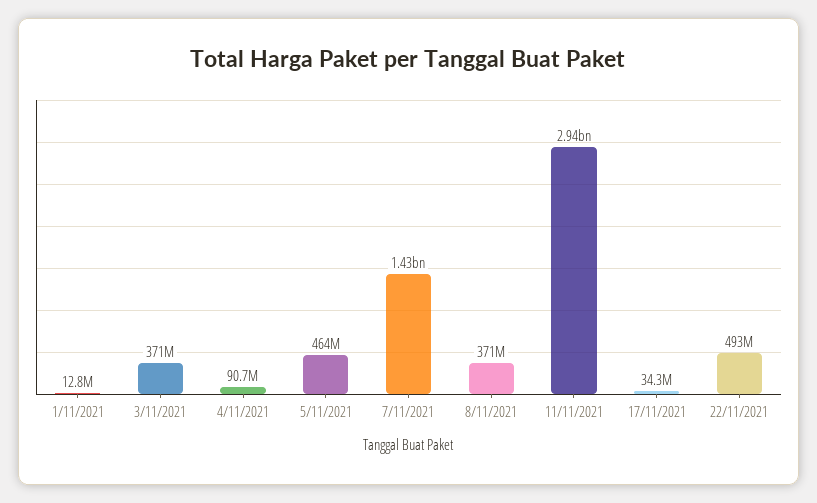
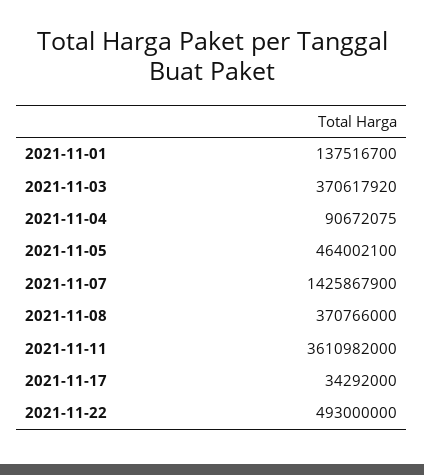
1/11/2021: 12800000 -> 137516700
11/11/2021: 2940000000 -> 3610982000

